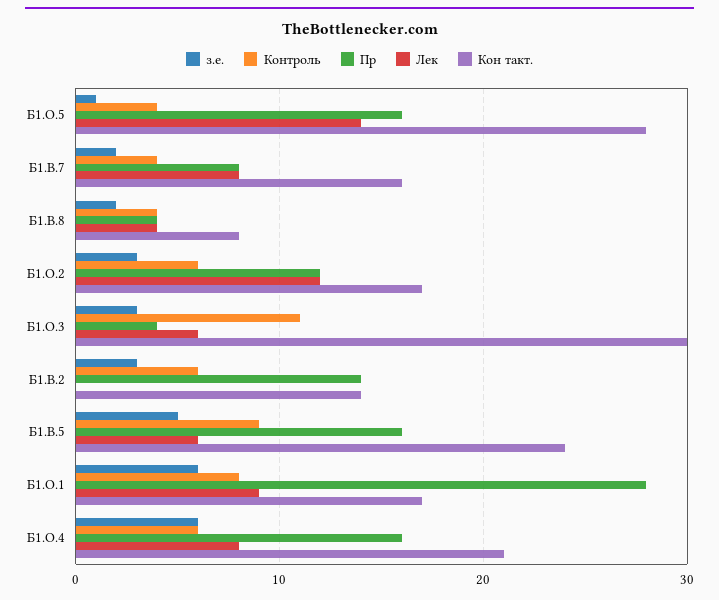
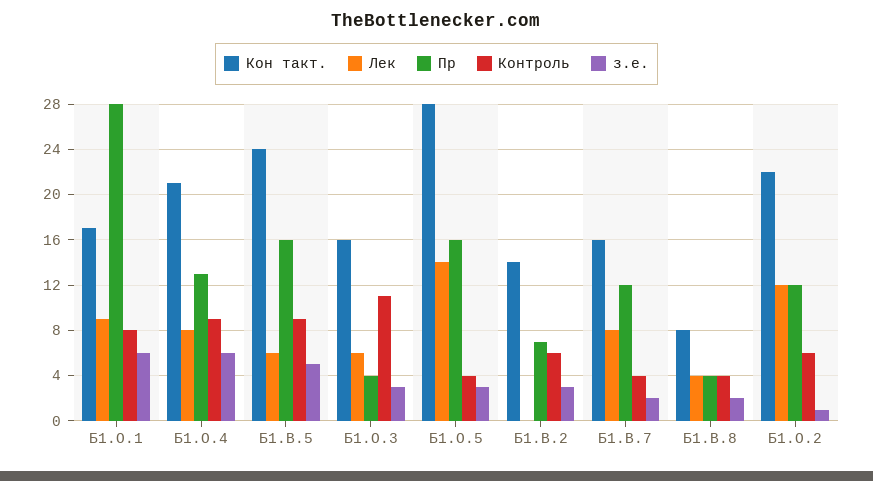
з.е., Б1.О.5: 1 -> 3
Пр, Б1.В.7: 8 -> 12
з.е., Б1.О.2: 3 -> 1
Кон такт., Б1.О.2: 17 -> 22
Кон такт., Б1.О.3: 30 -> 16
Пр, Б1.В.2: 14 -> 7
Контроль, Б1.О.4: 6 -> 9
Пр, Б1.О.4: 16 -> 13

